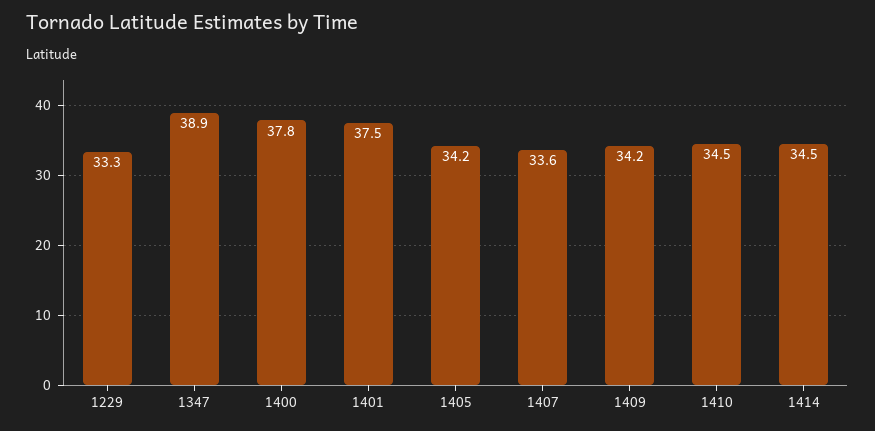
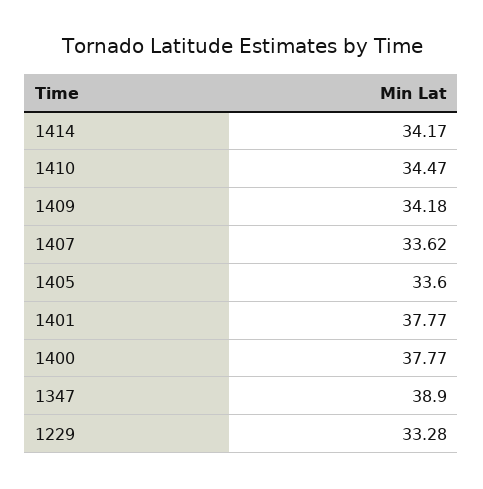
1401: 37.5 -> 37.77
1405: 34.2 -> 33.6
1414: 34.5 -> 34.17

